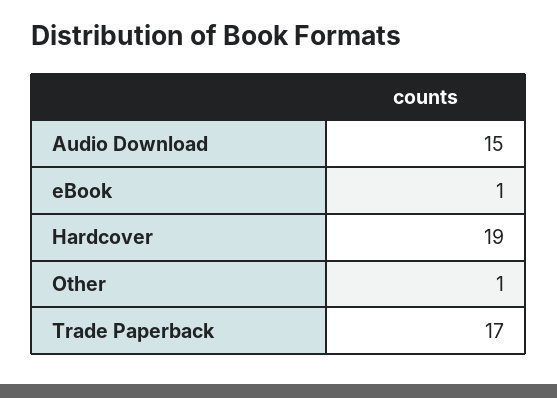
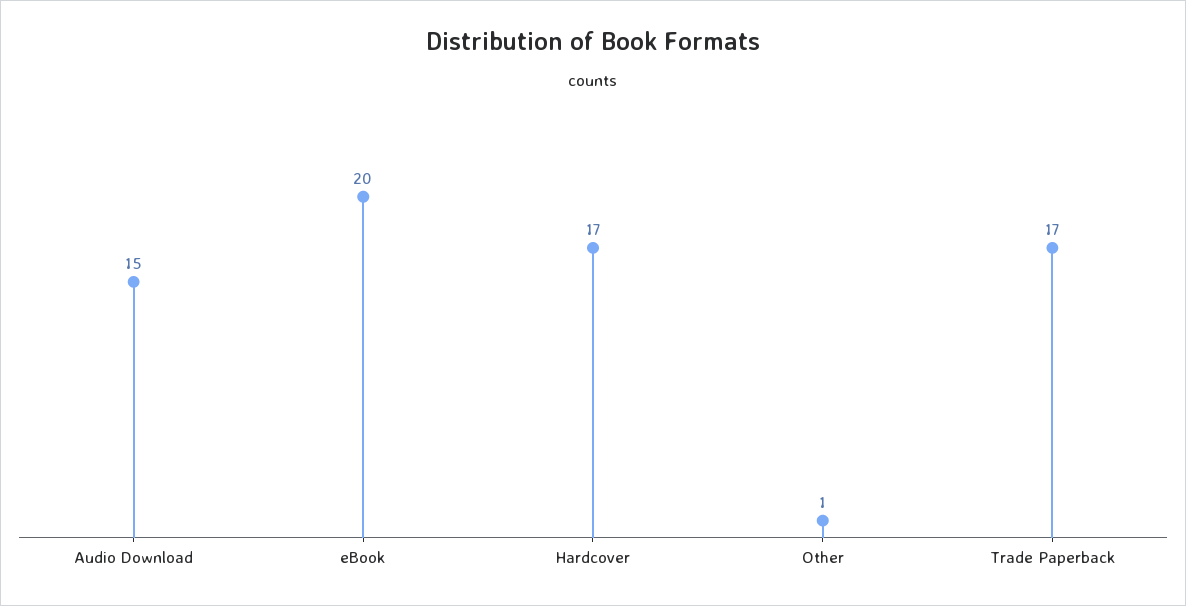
eBook: 1 -> 20
Hardcover: 19 -> 17

